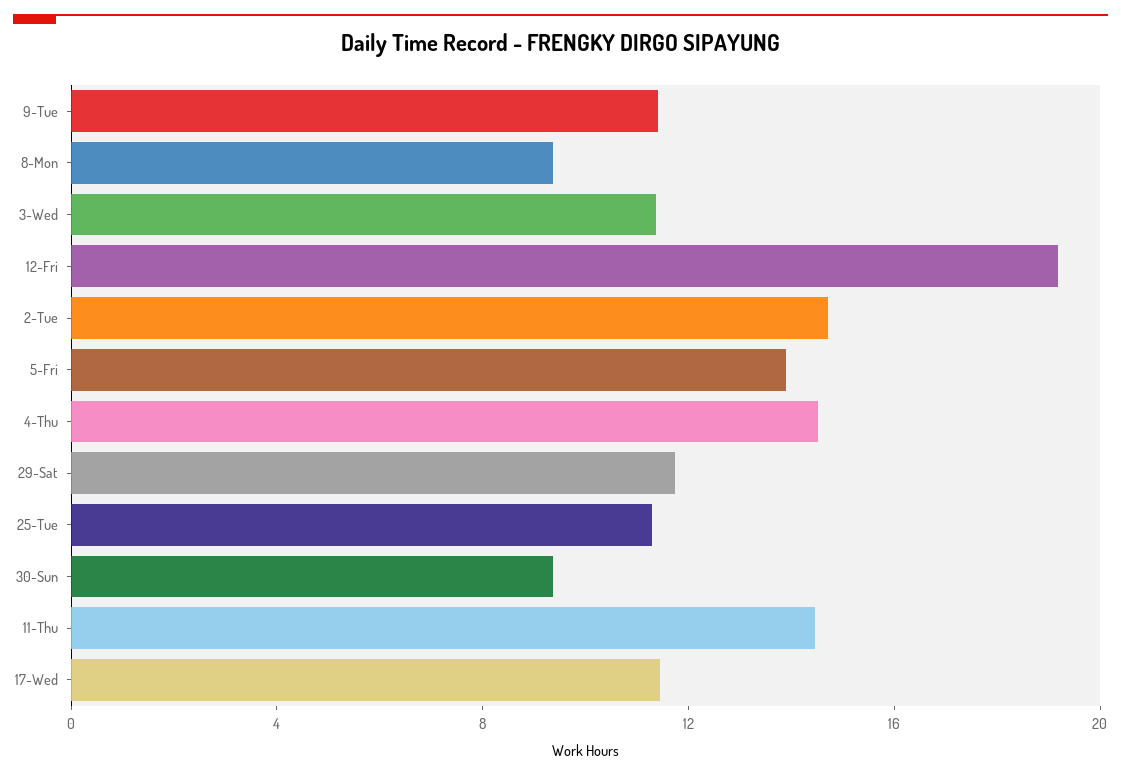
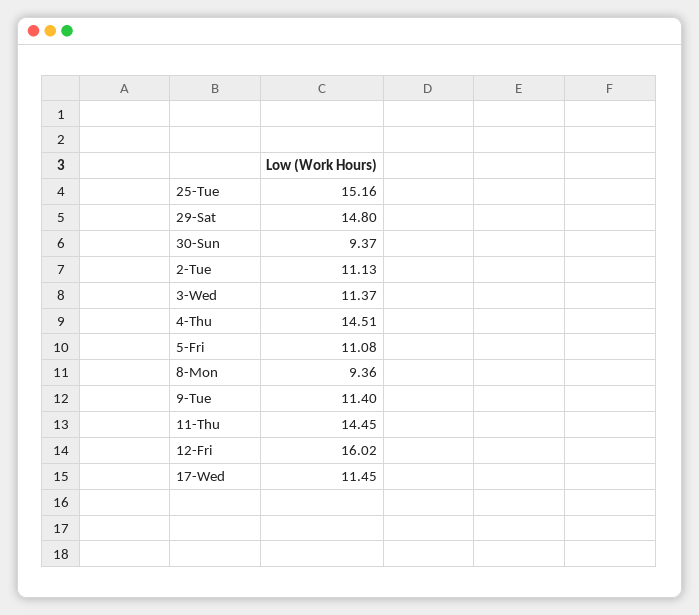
12-Fri: 19 -> 16.02
2-Tue: 15 -> 11.13
5-Fri: 14 -> 11.08
29-Sat: 12 -> 14.8
25-Tue: 11 -> 15.16

